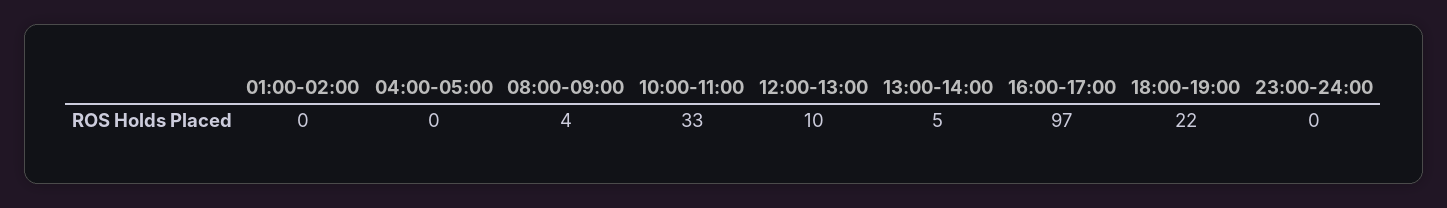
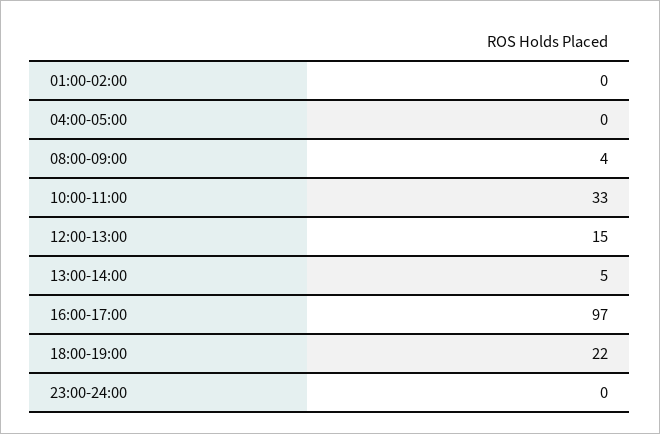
12:00-13:00: 10 -> 15

